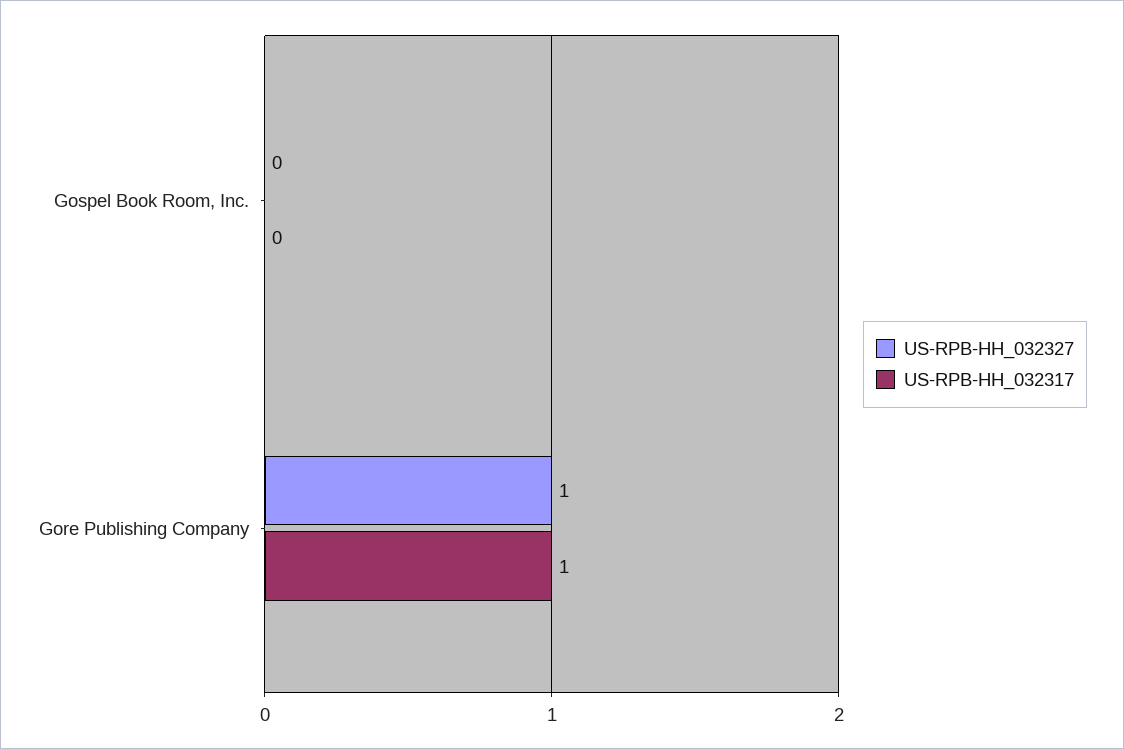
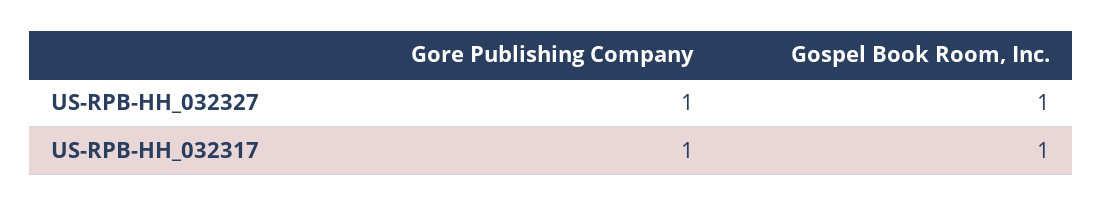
US-RPB-HH_032327, Gospel Book Room, Inc.: 0 -> 1
US-RPB-HH_032317, Gospel Book Room, Inc.: 0 -> 1

